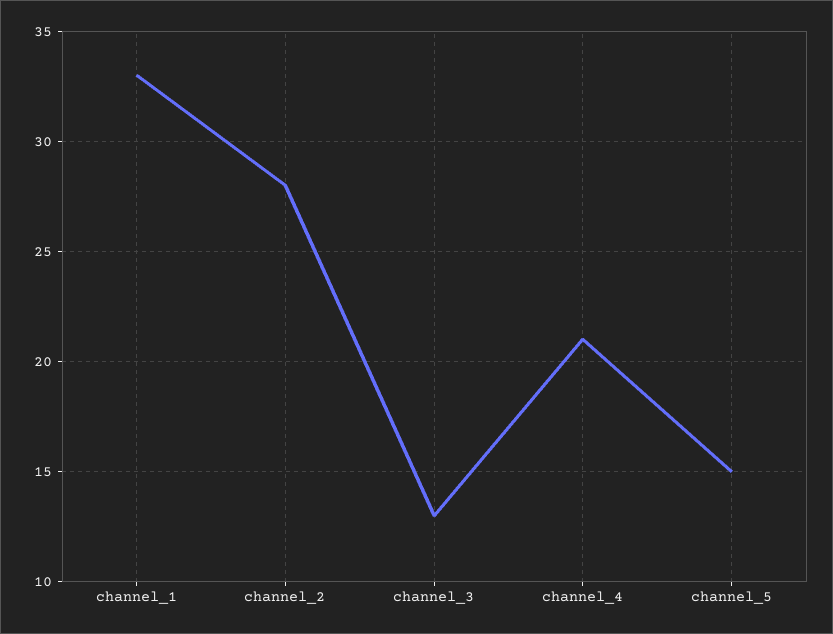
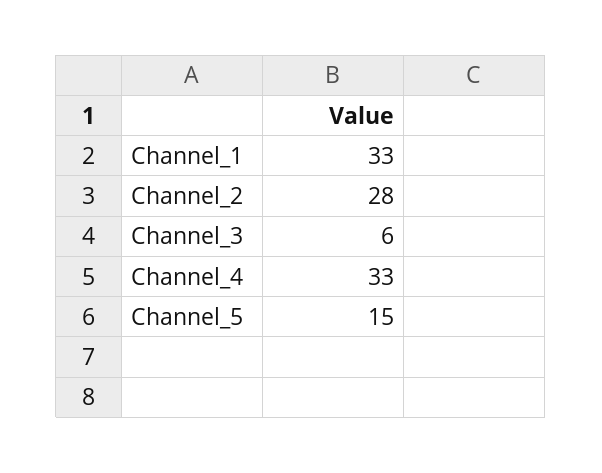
channel_3: 13 -> 6
channel_4: 21 -> 33

